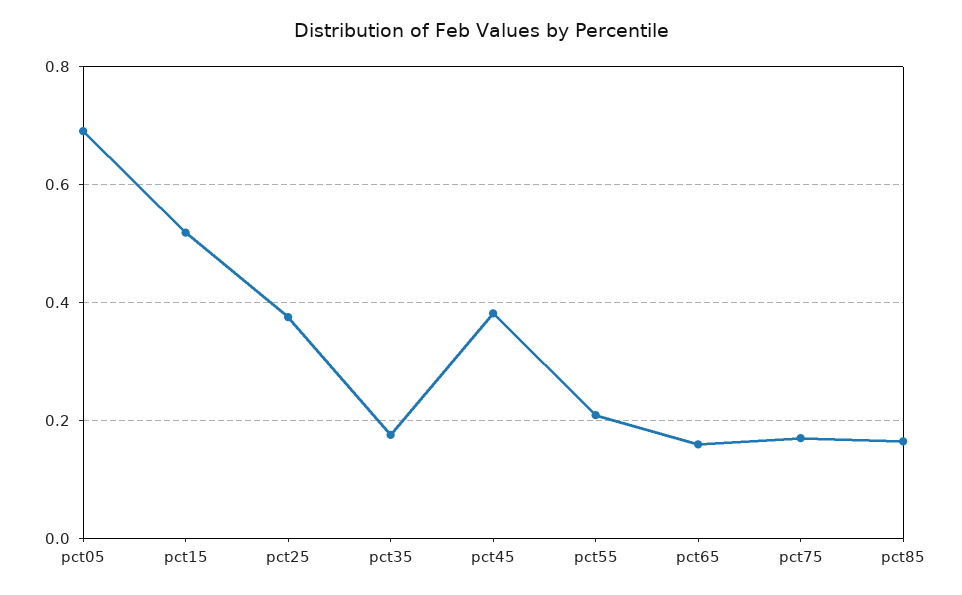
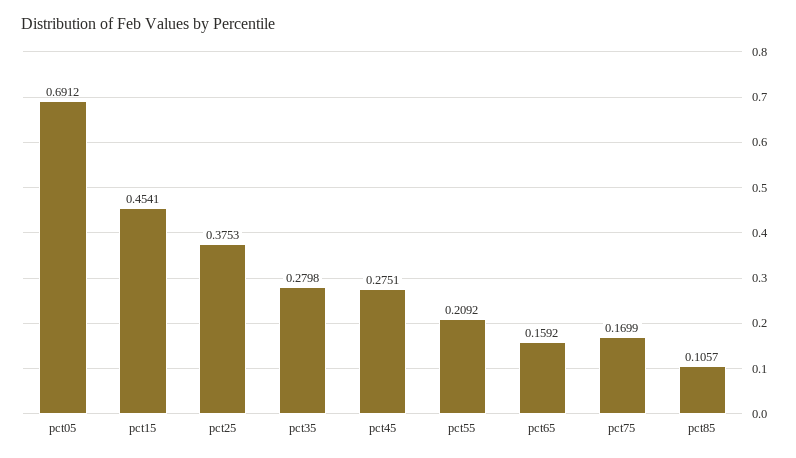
pct15: 0.52 -> 0.4541
pct35: 0.18 -> 0.2798
pct45: 0.38 -> 0.2751
pct85: 0.16 -> 0.1057

